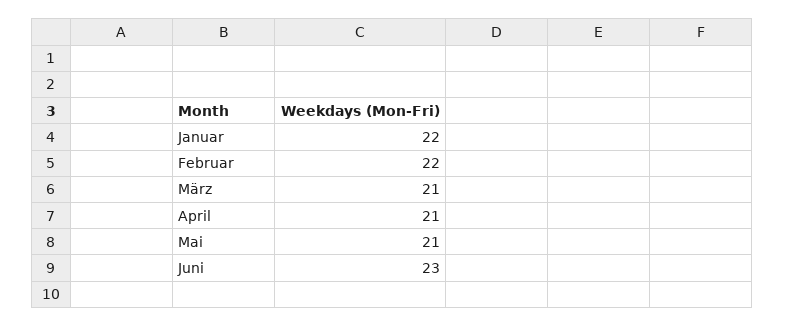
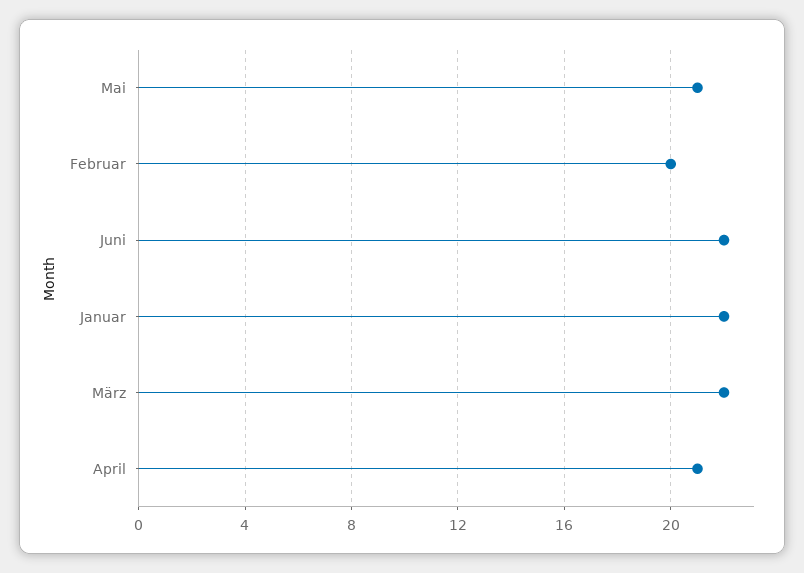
Februar: 22 -> 20
März: 21 -> 22
Juni: 23 -> 22

